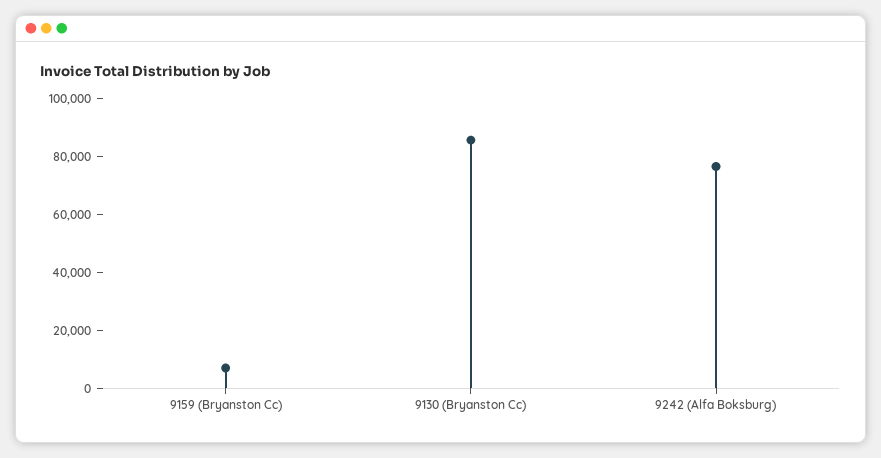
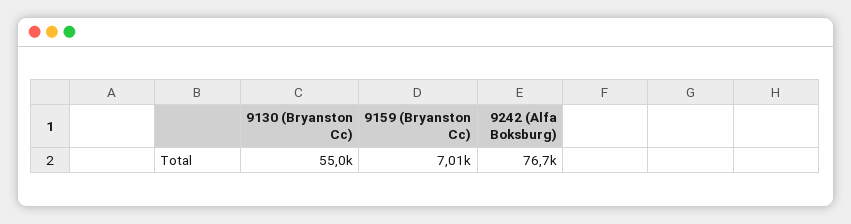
9130 (Bryanston Cc): 85000 -> 55000

